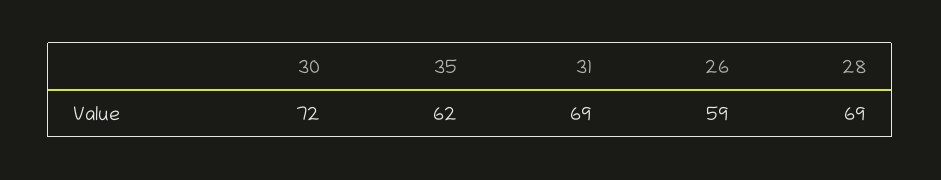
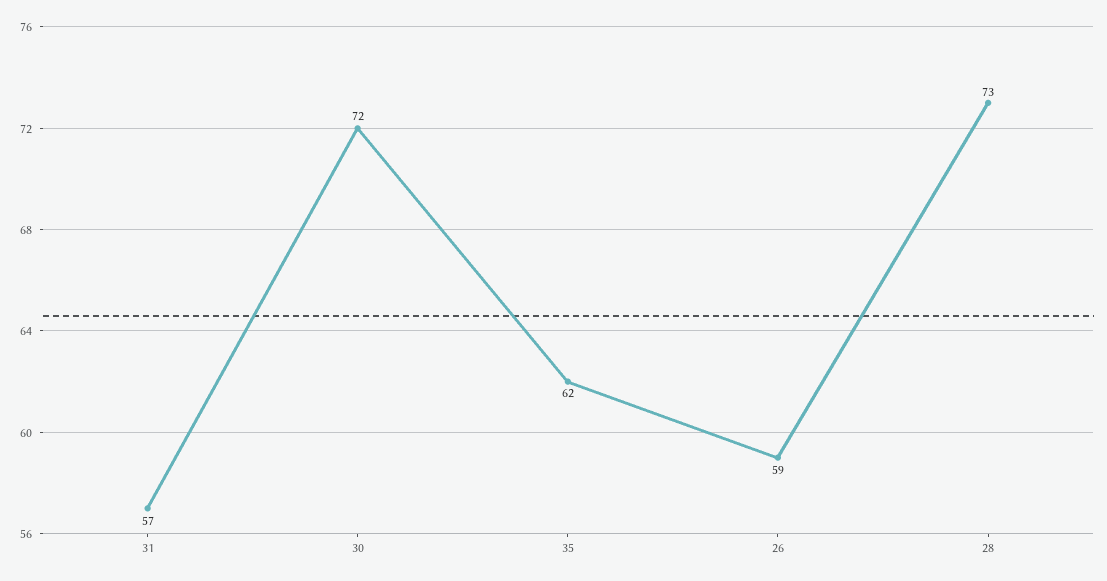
31: 69 -> 57
28: 69 -> 73

